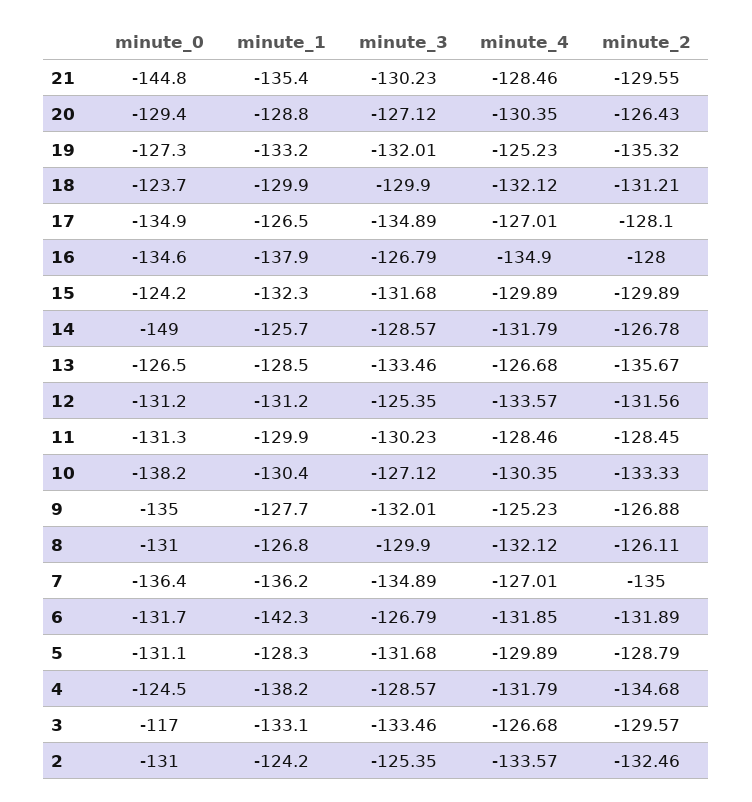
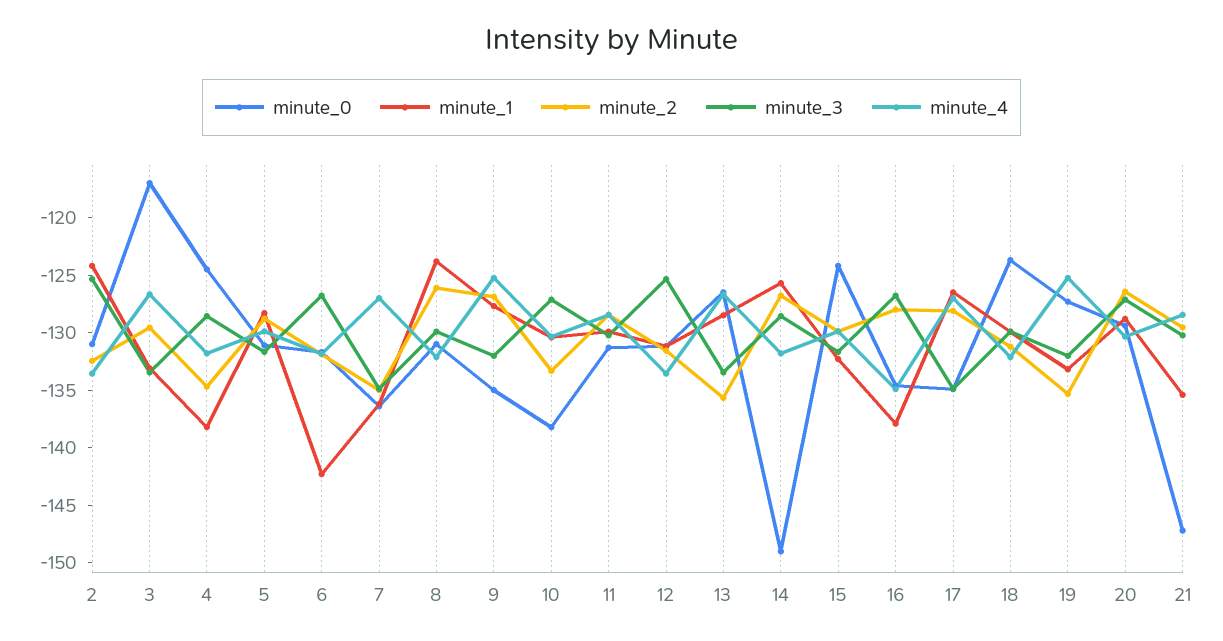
minute_0, 21: -144.8 -> -147
minute_1, 8: -126.8 -> -124

